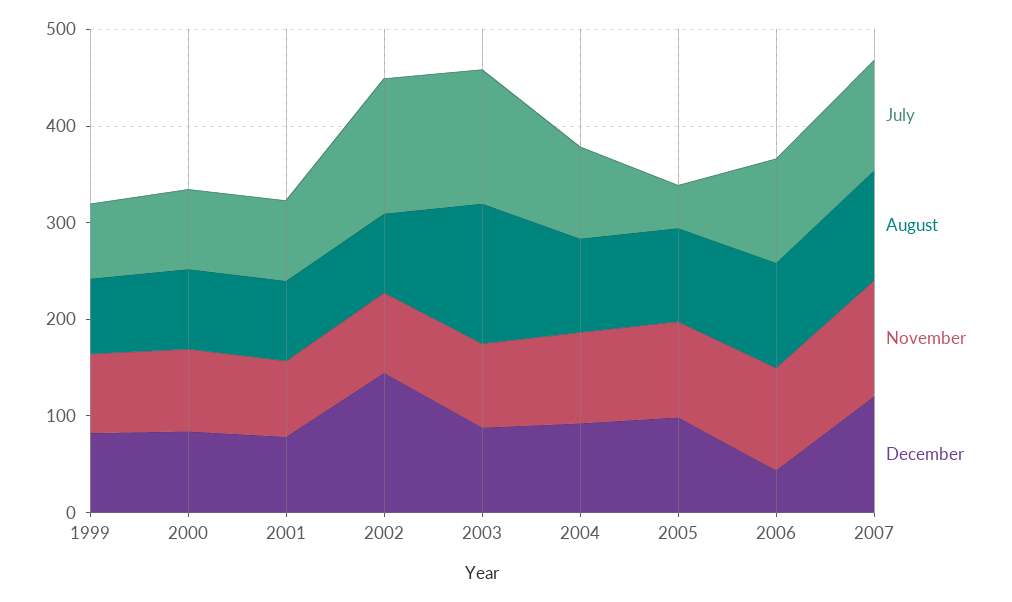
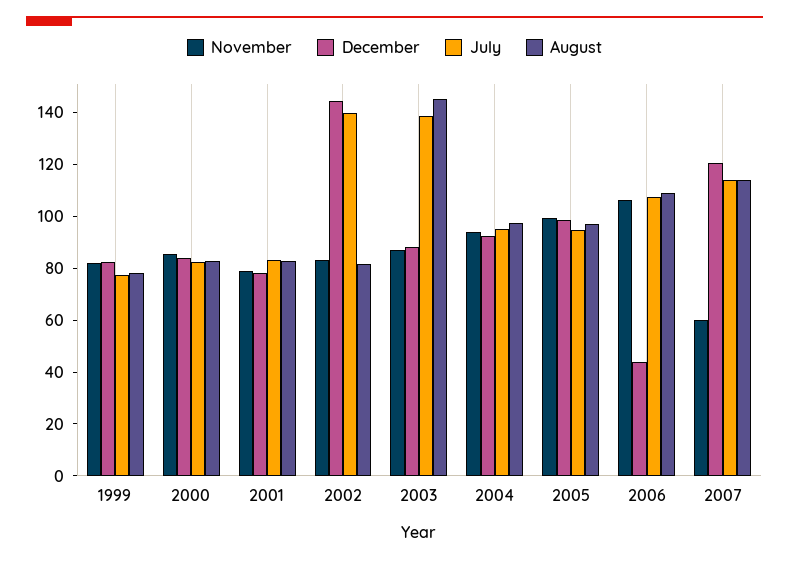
July, 2005: 40 -> 95
November, 2007: 120 -> 60

